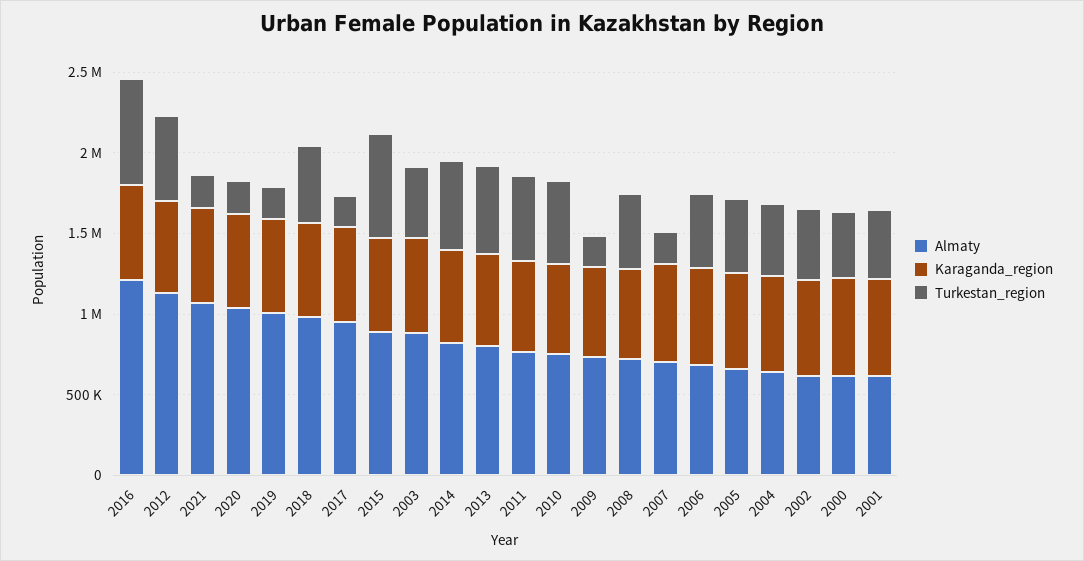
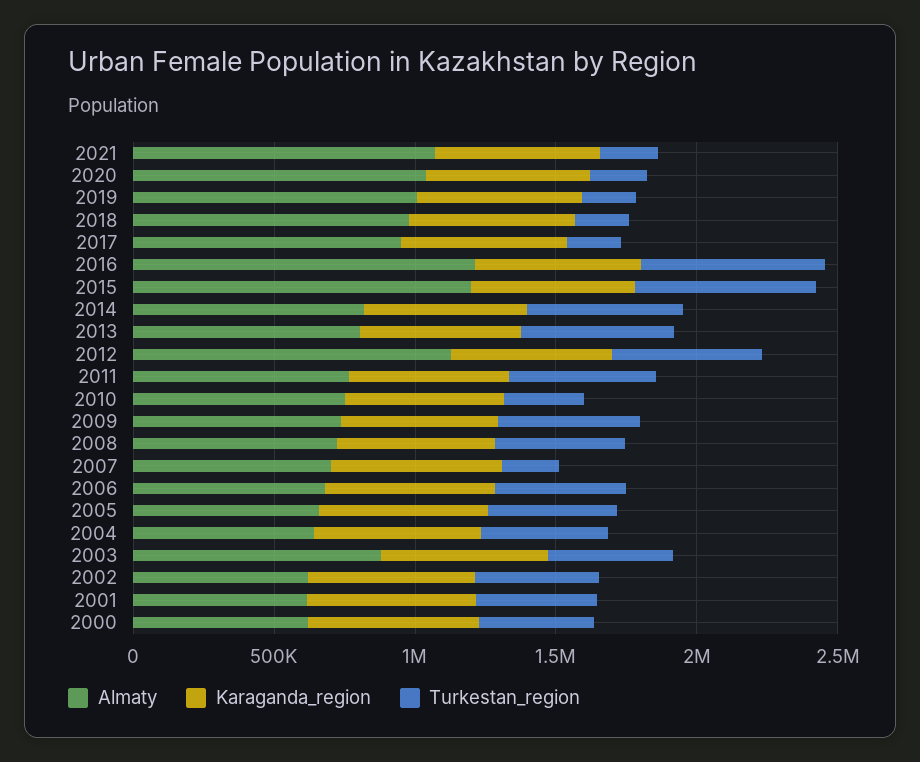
Turkestan_region, 2018: 500000 -> 200000
Almaty, 2015: 900000 -> 1200000
Turkestan_region, 2010: 500000 -> 300000
Turkestan_region, 2009: 200000 -> 500000

